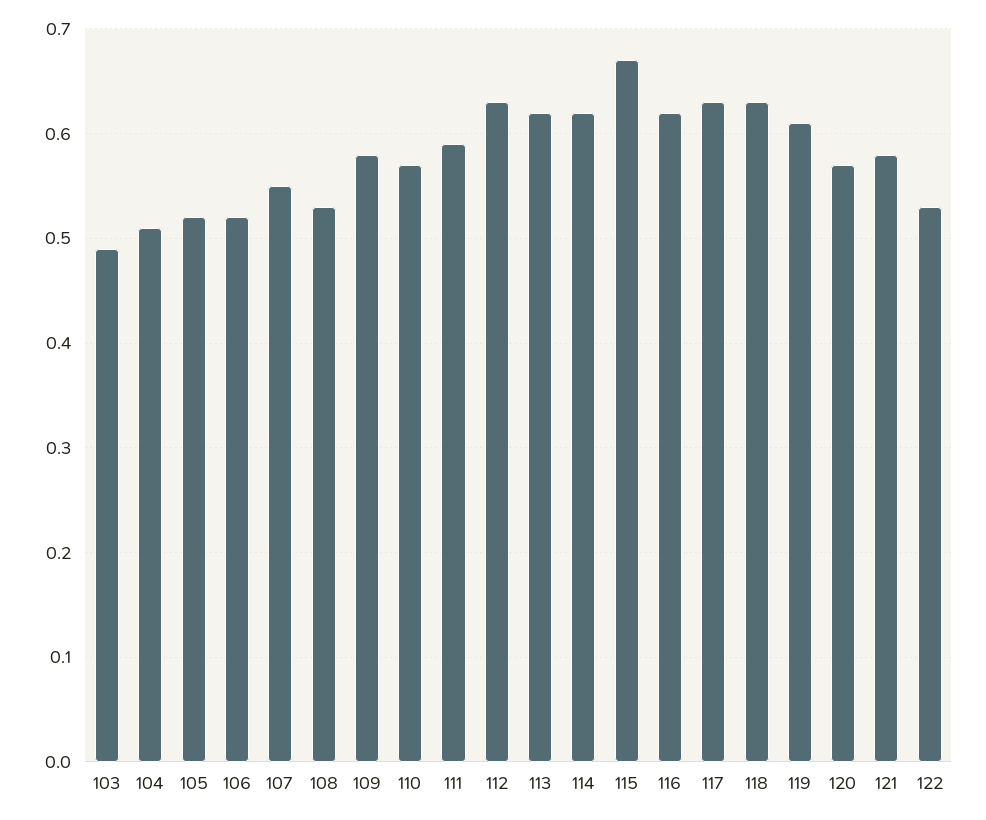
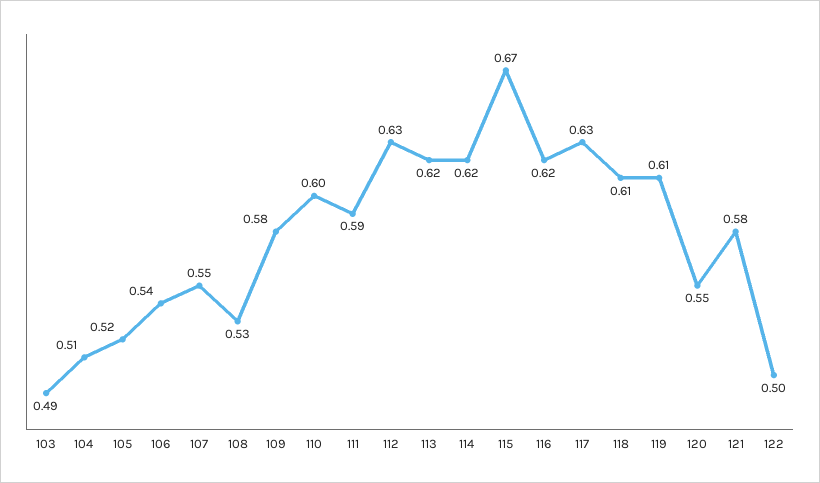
106: 0.52 -> 0.54
110: 0.57 -> 0.6
118: 0.63 -> 0.61
120: 0.57 -> 0.55
122: 0.53 -> 0.5

